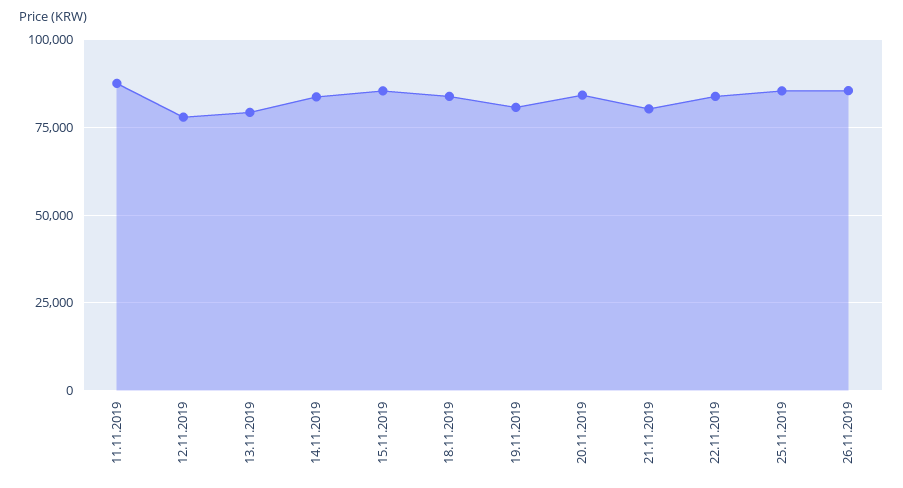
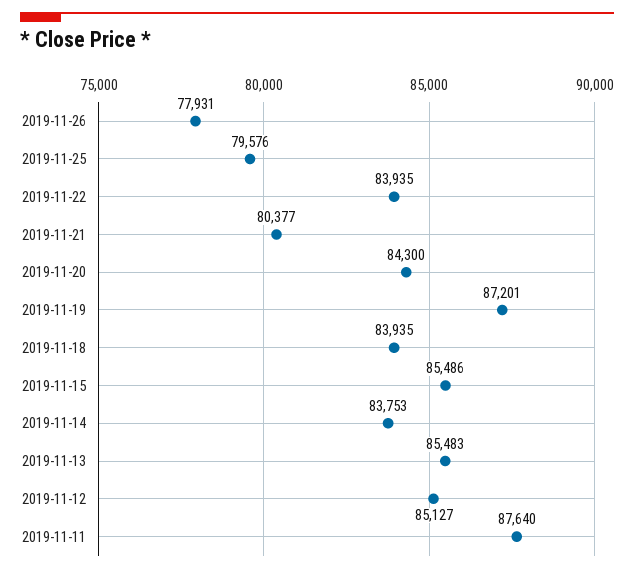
12.11.2019: 77500 -> 85127
13.11.2019: 80000 -> 85483
19.11.2019: 80000 -> 87201
25.11.2019: 85000 -> 79576
26.11.2019: 85000 -> 77931

